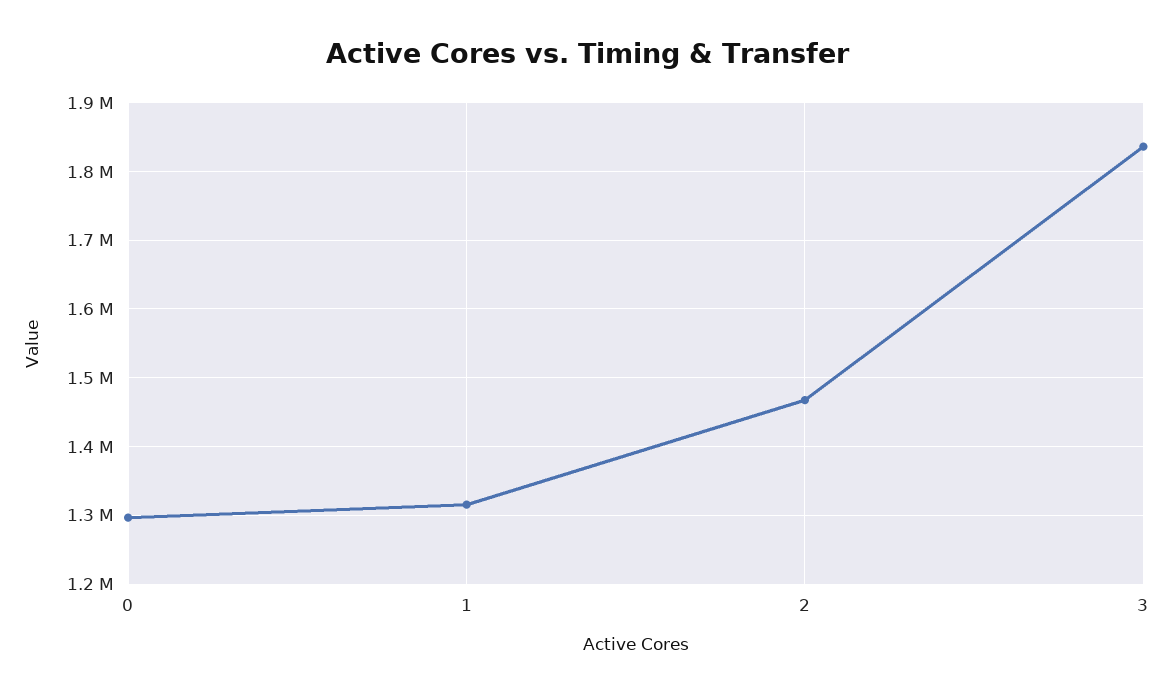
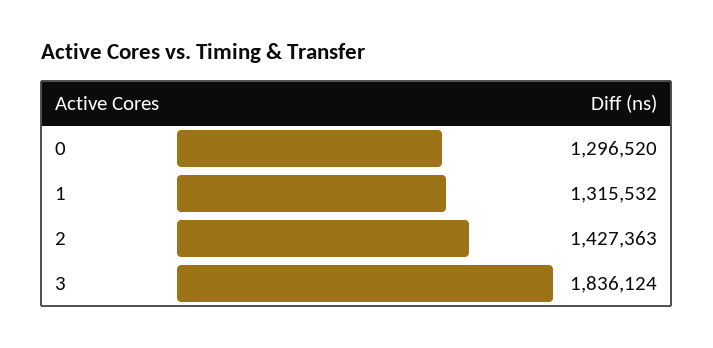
2: 1470000 -> 1427363

